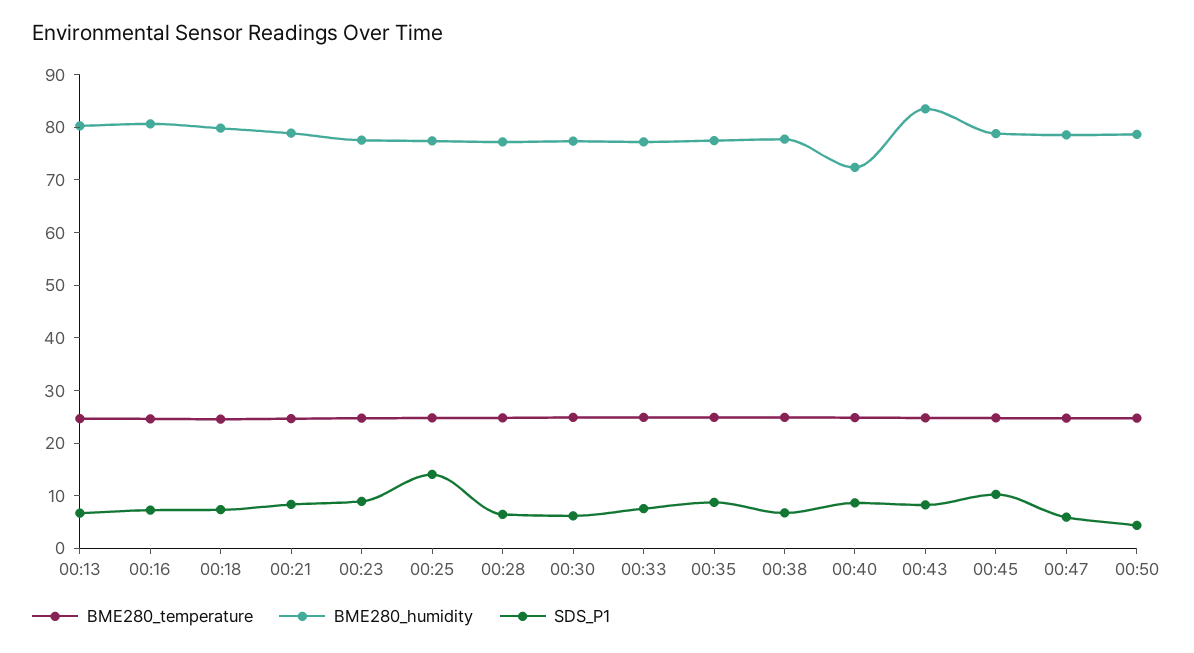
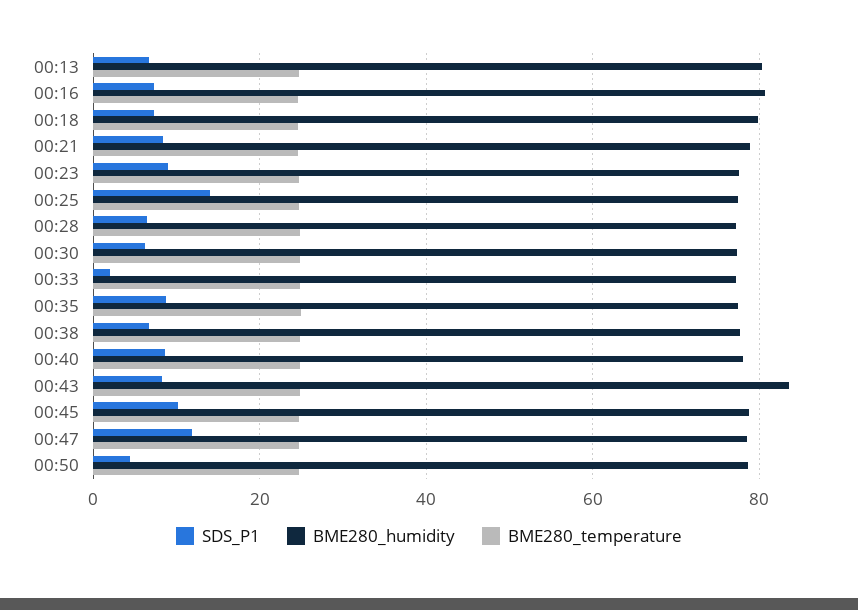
SDS_P1, 00:33: 8 -> 2
BME280_humidity, 00:40: 72 -> 78
SDS_P1, 00:47: 6 -> 12

